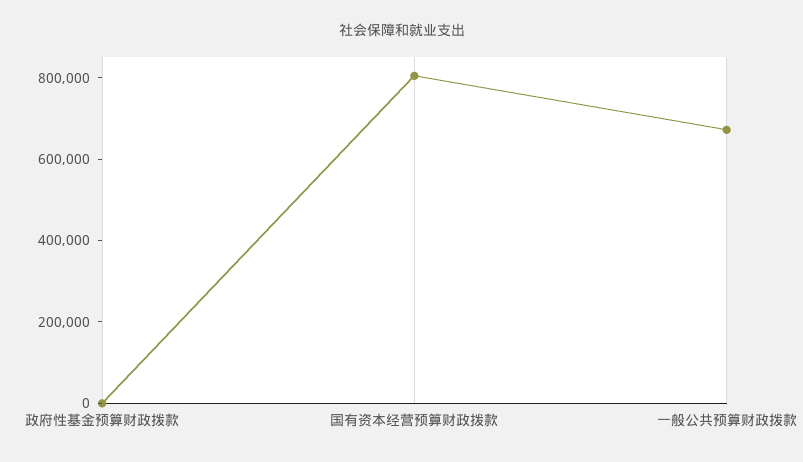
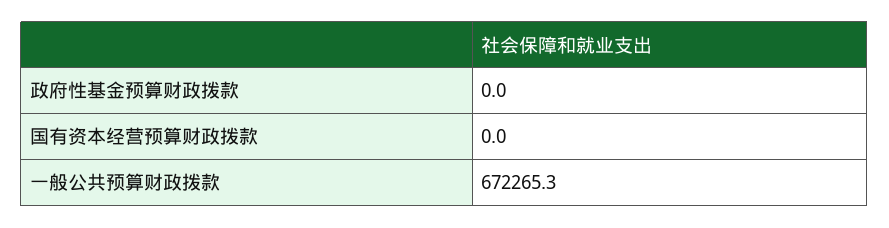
国有资本经营预算财政拨款: 800000 -> 0

